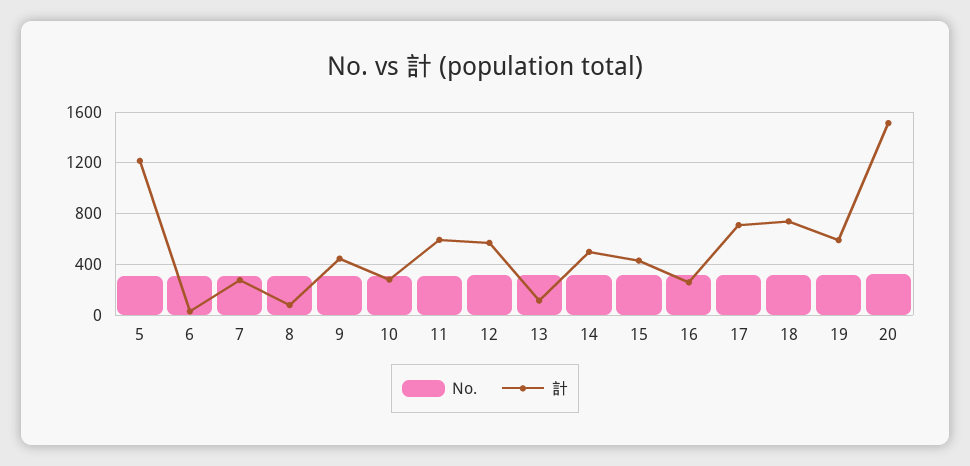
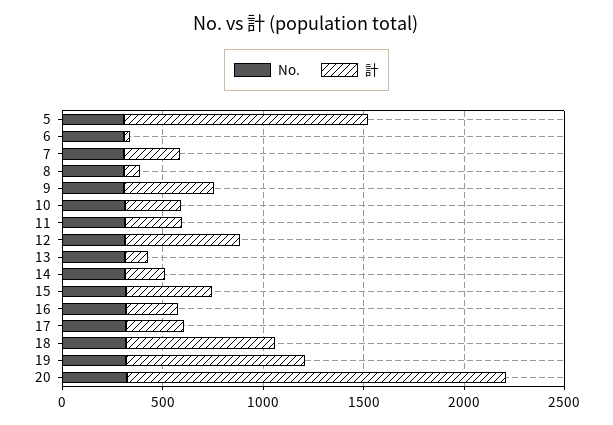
計, 11: 600 -> 300
計, 14: 500 -> 200
計, 17: 700 -> 300
計, 19: 600 -> 900
計, 20: 1500 -> 1900

